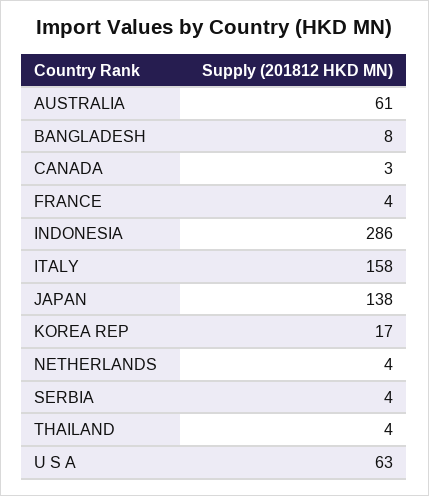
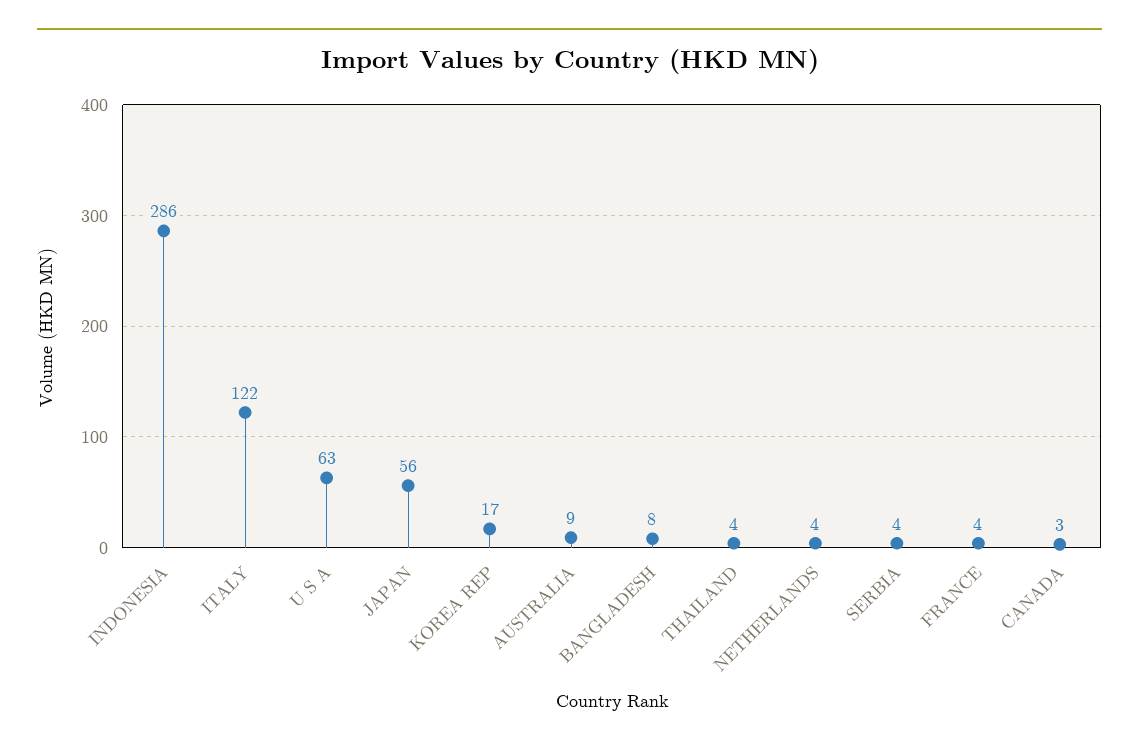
AUSTRALIA: 61 -> 9
ITALY: 158 -> 122
JAPAN: 138 -> 56

